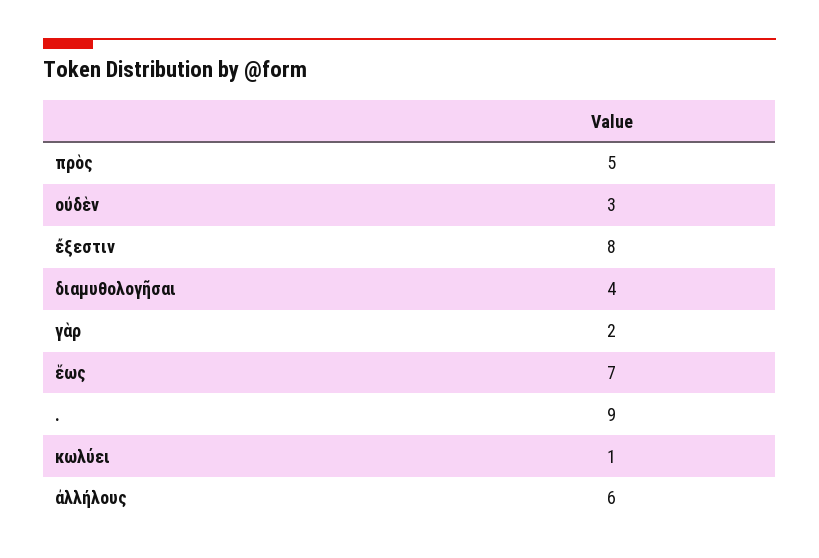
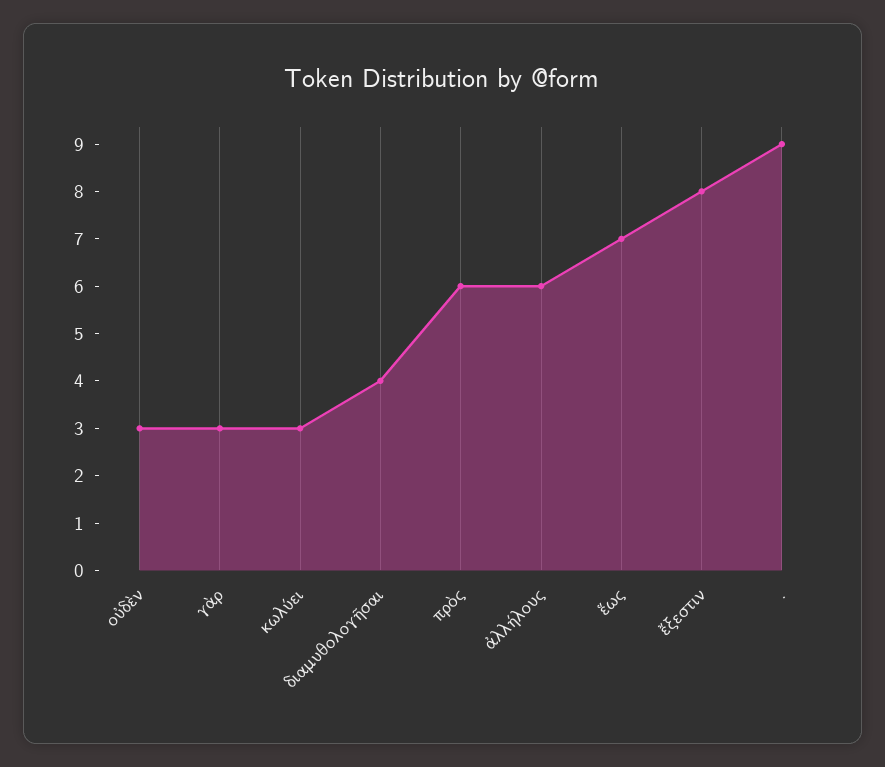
πρὸς: 5 -> 6
γὰρ: 2 -> 3
κωλύει: 1 -> 3

